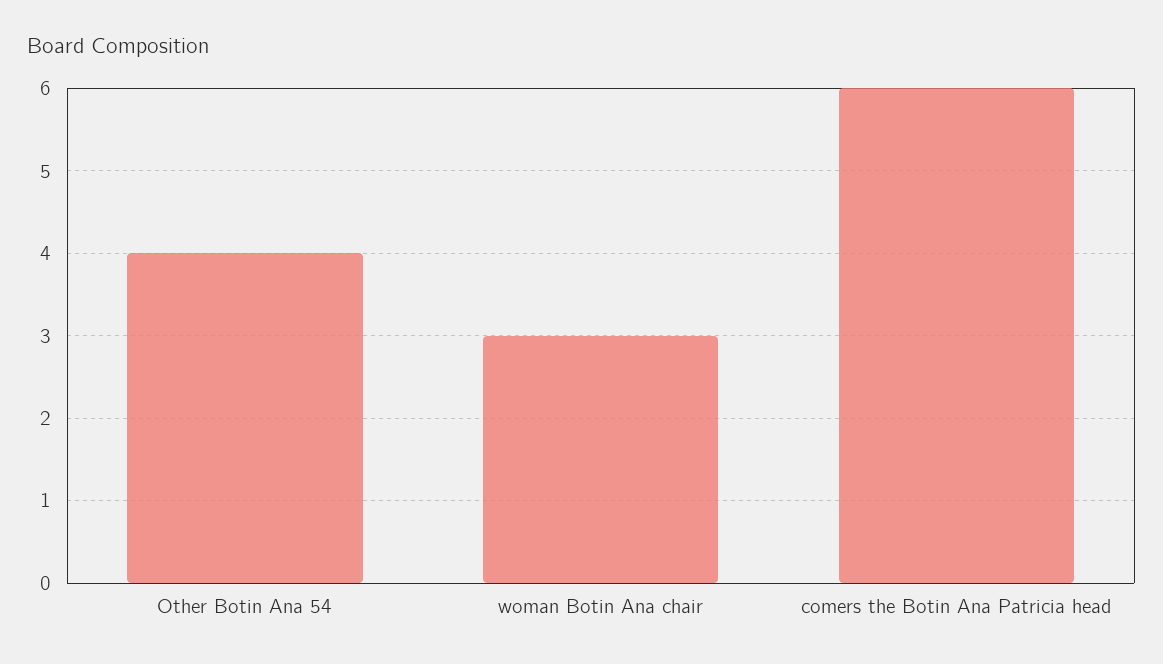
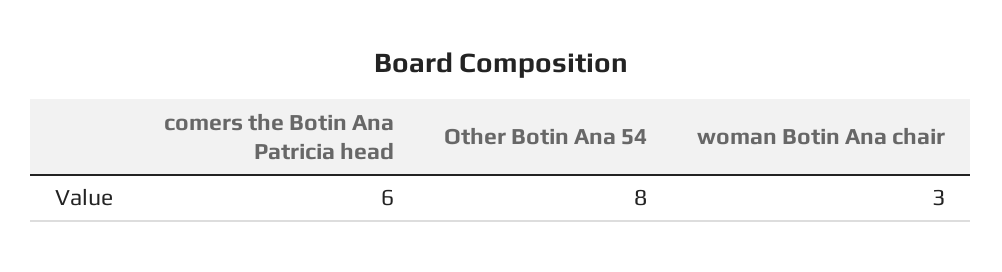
Other Botin Ana 54: 4 -> 8

